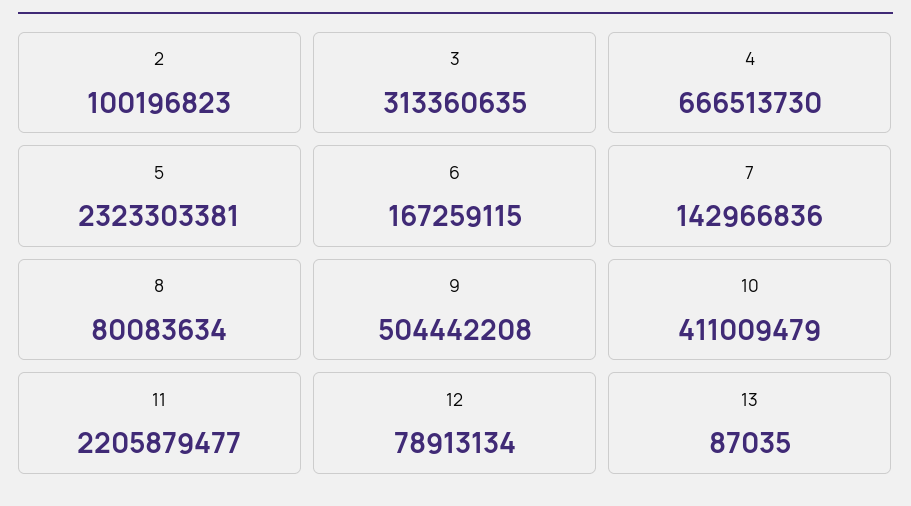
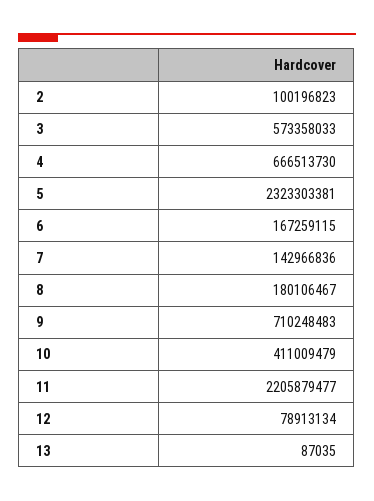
3: 313360635 -> 573358033
8: 80083634 -> 180106467
9: 504442208 -> 710248483

